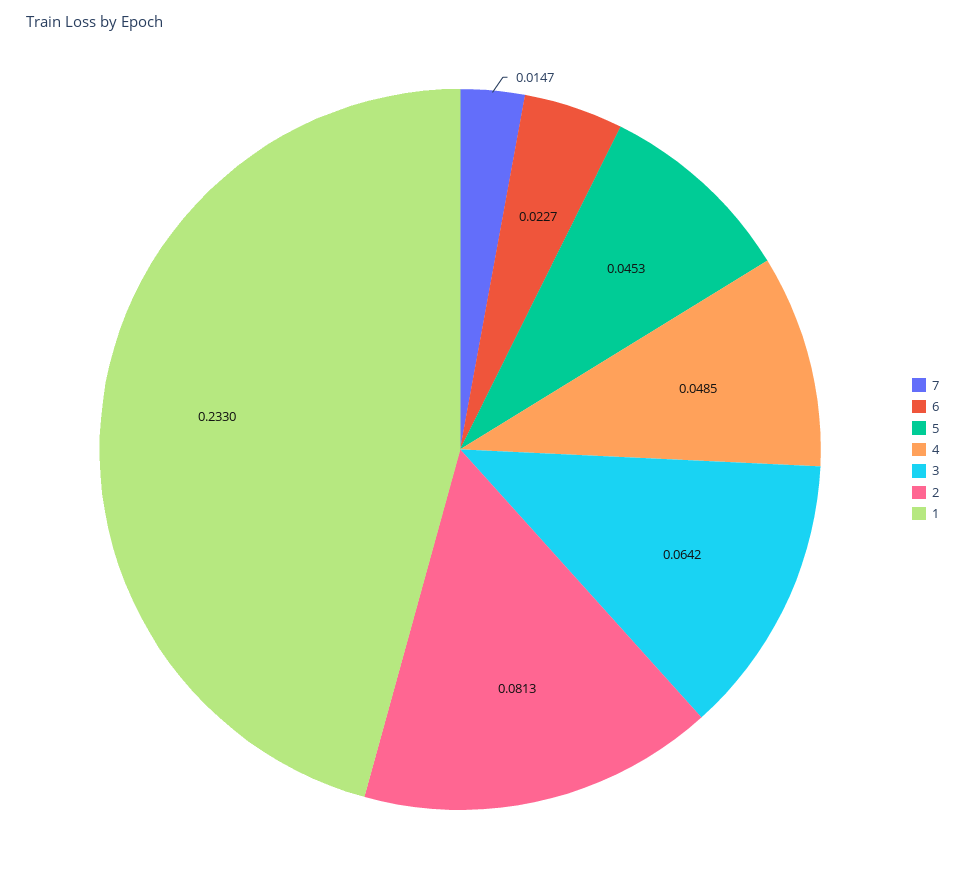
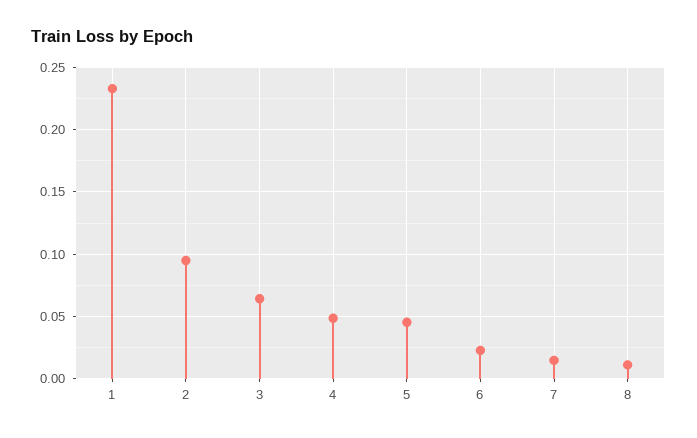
2: 0.0813 -> 0.095
8: none -> 0.01

